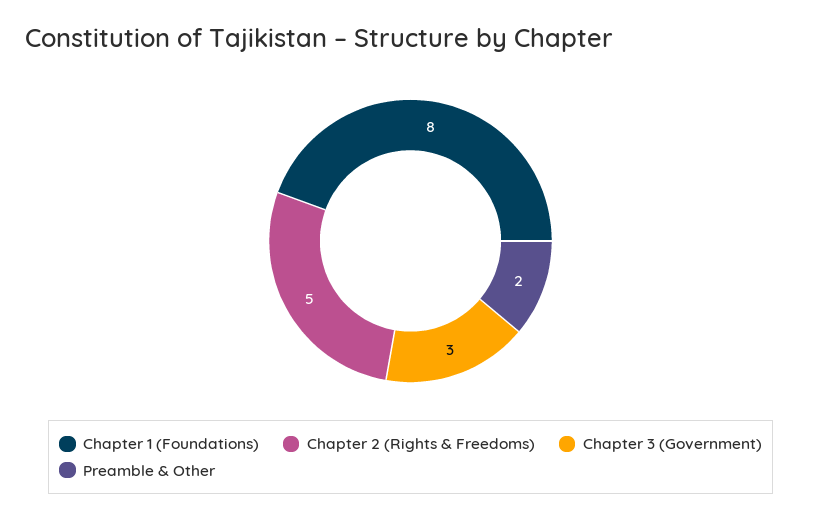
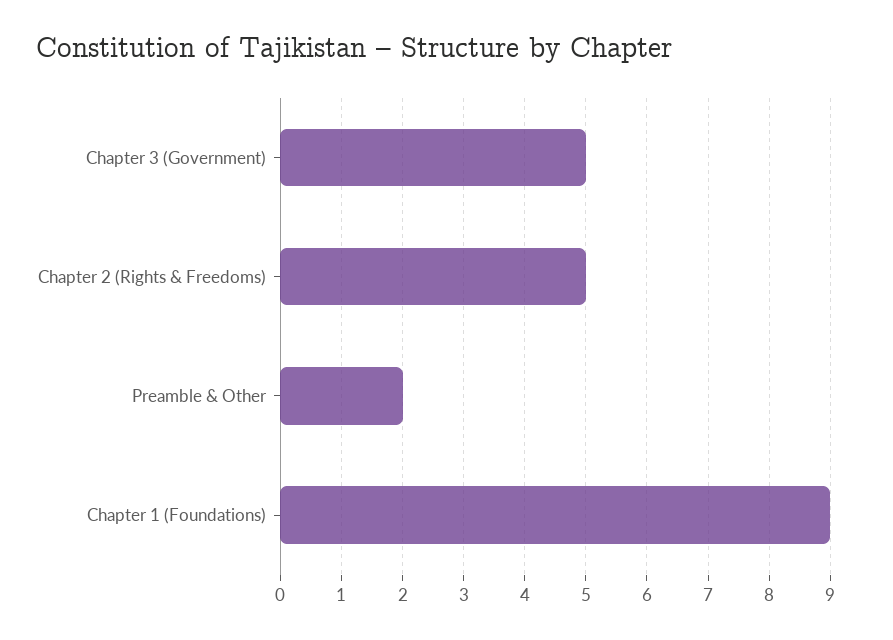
Chapter 1 (Foundations): 8 -> 9
Chapter 3 (Government): 3 -> 5

